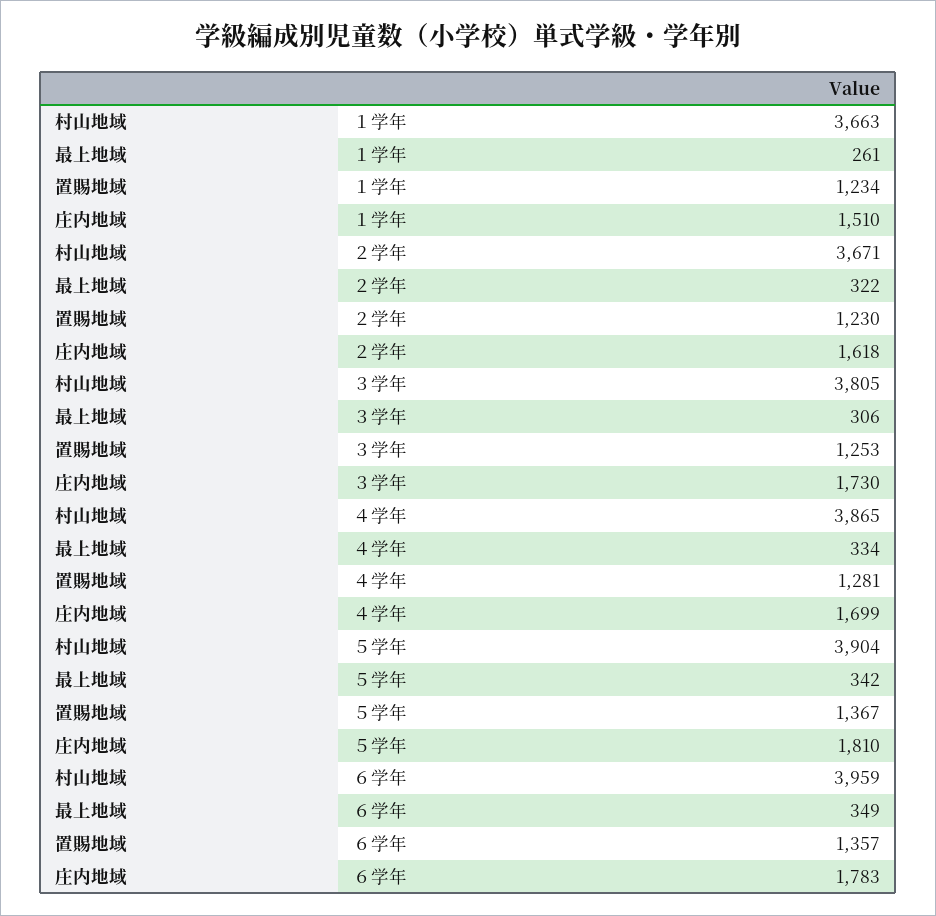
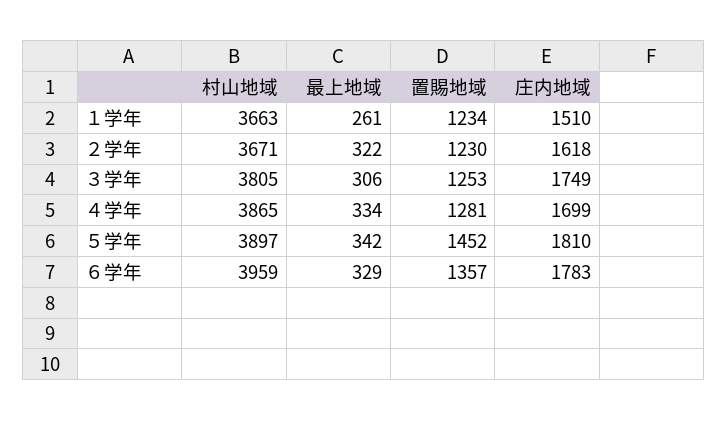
庄内地域, ３学年: 1730 -> 1749
村山地域, ５学年: 3904 -> 3897
置賜地域, ５学年: 1367 -> 1452
最上地域, ６学年: 349 -> 329

